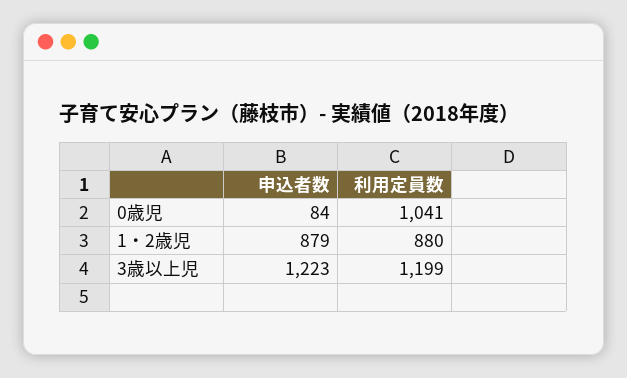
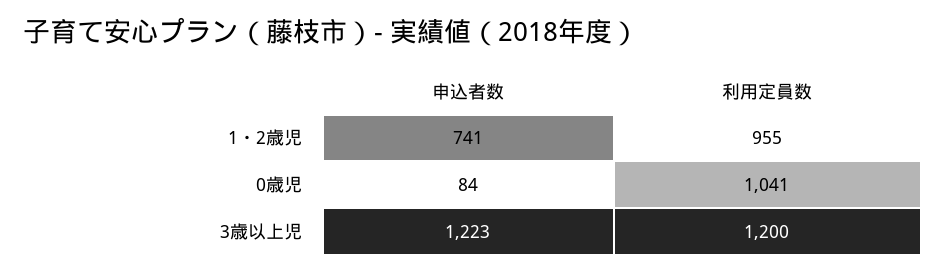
申込者数, 1・2歳児: 879 -> 741
利用定員数, 1・2歳児: 880 -> 955
利用定員数, 3歳以上児: 1199 -> 1200

